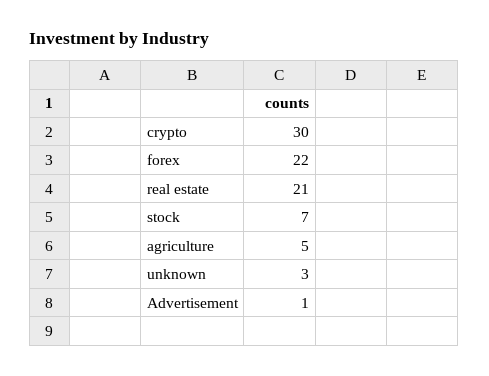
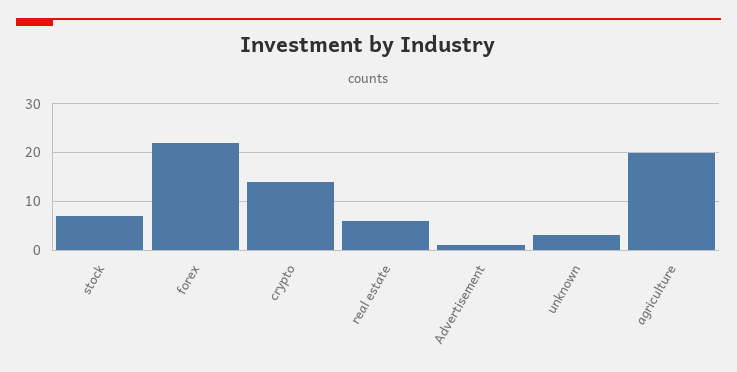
crypto: 30 -> 15
real estate: 21 -> 5
agriculture: 5 -> 20

